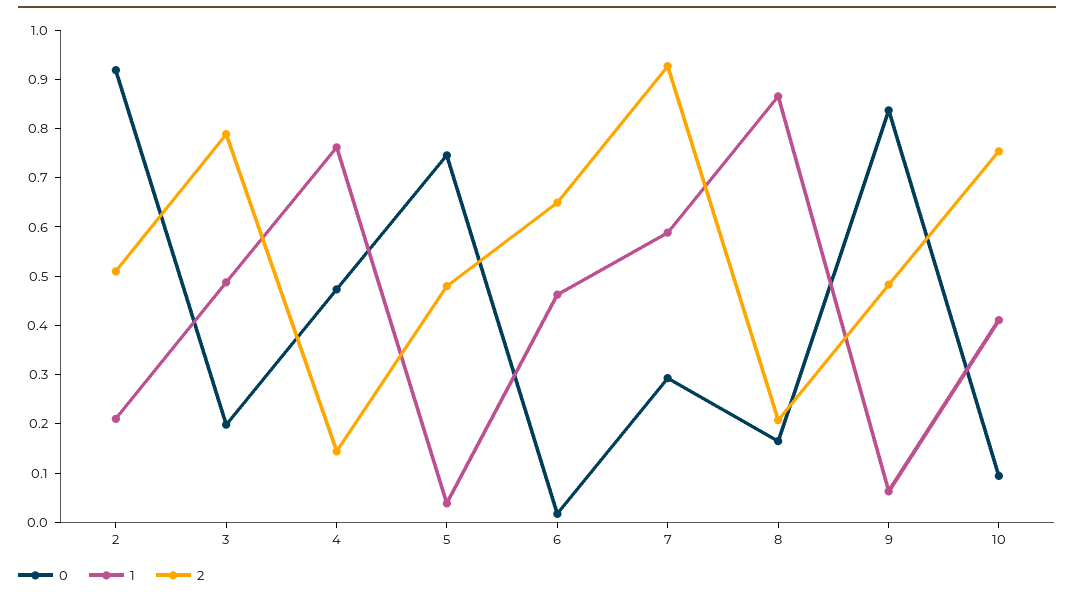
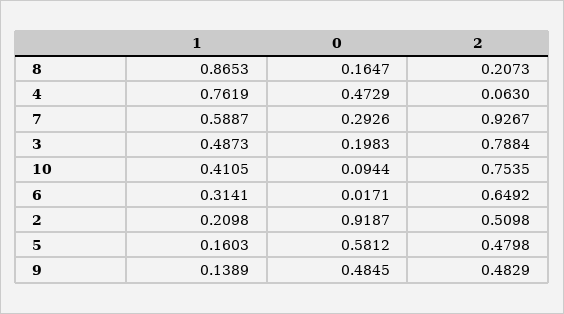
2, 4: 0.14 -> 0.063
0, 5: 0.74 -> 0.5812
1, 5: 0.04 -> 0.1603
1, 6: 0.46 -> 0.3141
0, 9: 0.84 -> 0.4845
1, 9: 0.06 -> 0.1389

